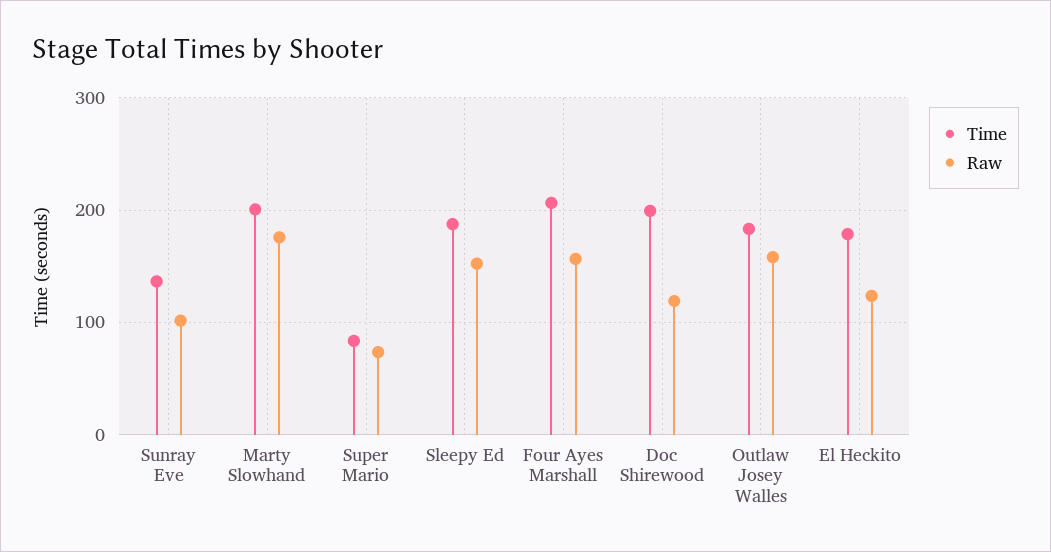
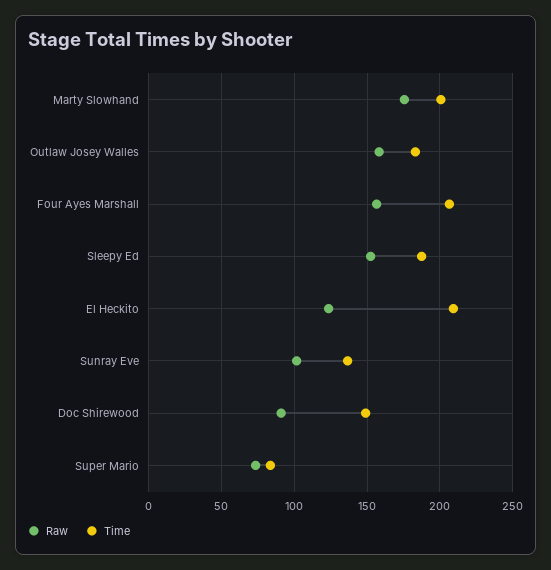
Time, Doc Shirewood: 200 -> 150
Raw, Doc Shirewood: 120 -> 90
Time, El Heckito: 180 -> 210

